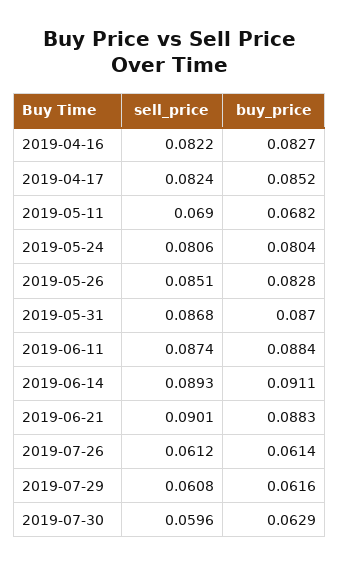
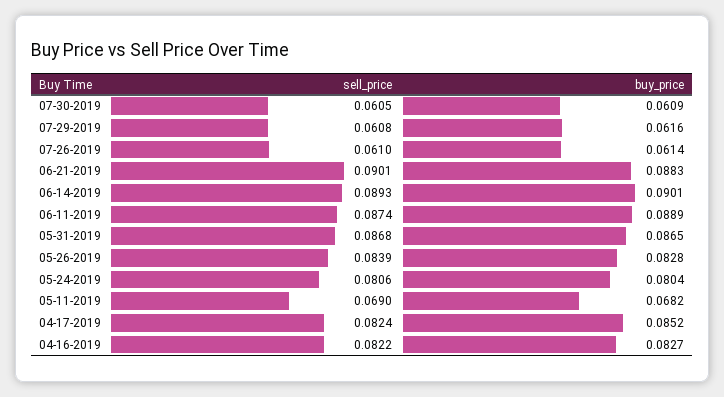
sell_price, 2019-05-26: 0.0851 -> 0.0839
buy_price, 2019-05-31: 0.087 -> 0.0865
buy_price, 2019-06-11: 0.0884 -> 0.0889
buy_price, 2019-06-14: 0.0911 -> 0.0901
sell_price, 2019-07-26: 0.0612 -> 0.061
sell_price, 2019-07-30: 0.0596 -> 0.0605
buy_price, 2019-07-30: 0.0629 -> 0.0609

